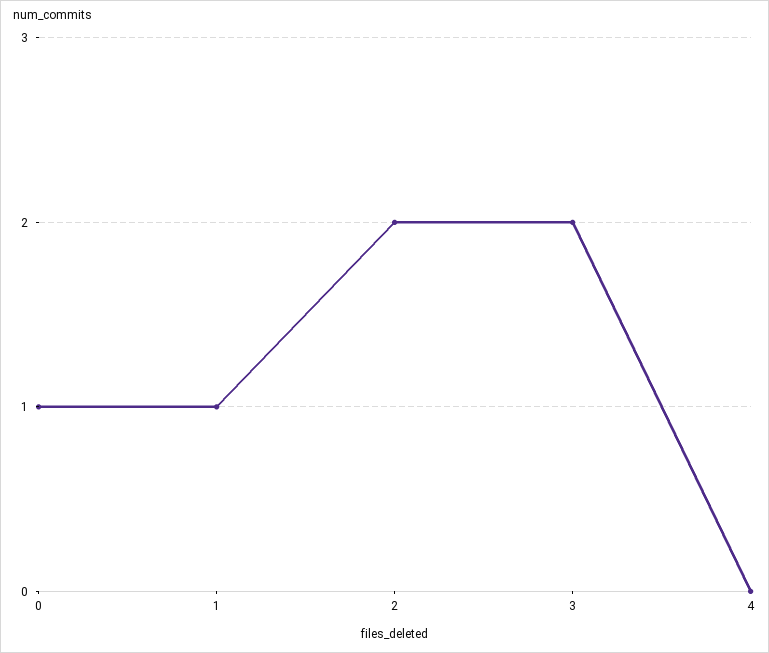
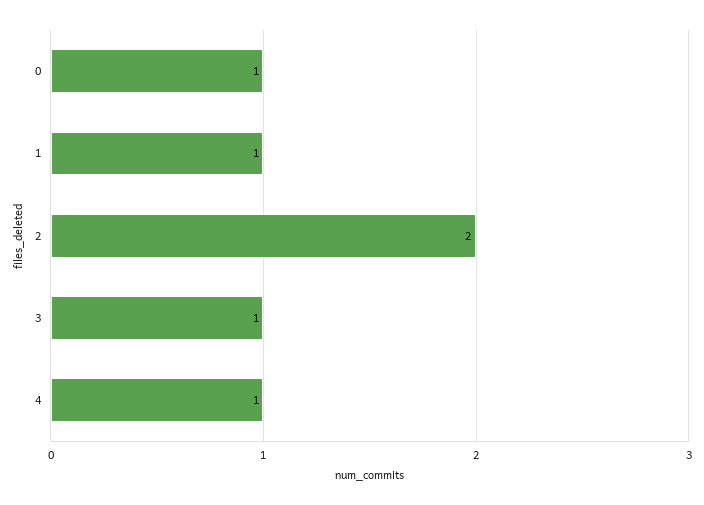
3: 2 -> 1
4: 0 -> 1

